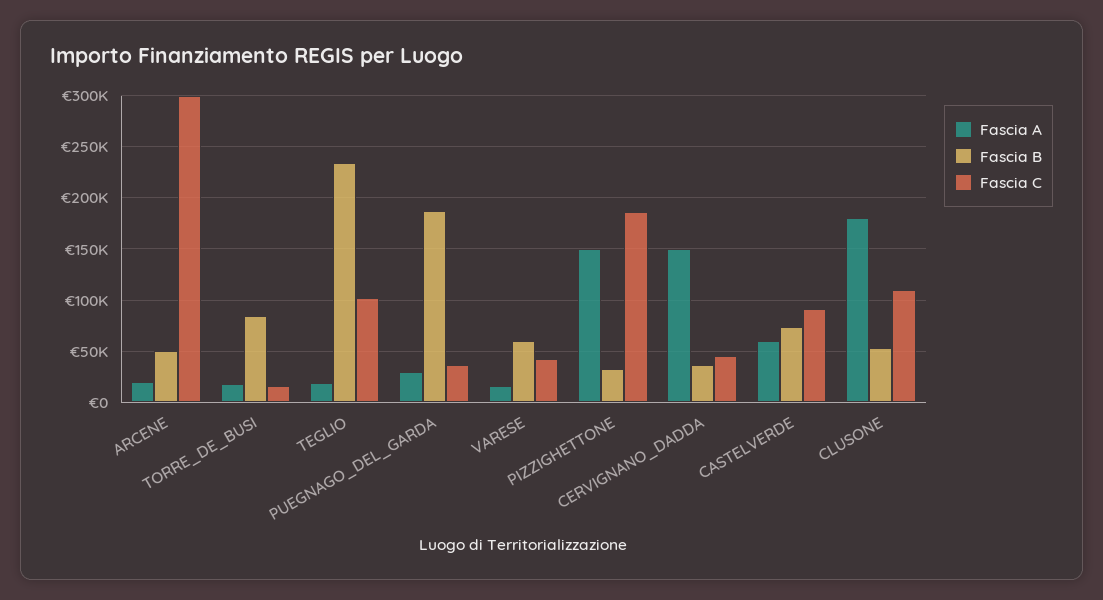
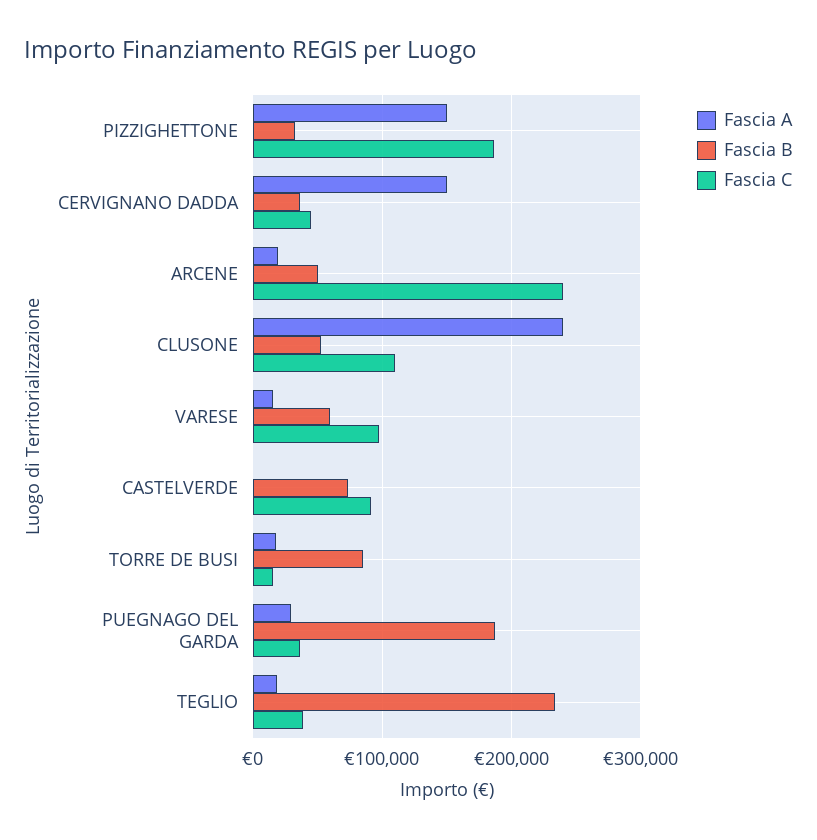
Fascia C, ARCENE: 300000 -> 240000
Fascia C, TEGLIO: 100000 -> 40000
Fascia C, VARESE: 40000 -> 100000
Fascia A, CASTELVERDE: 60000 -> 0
Fascia A, CLUSONE: 180000 -> 240000

